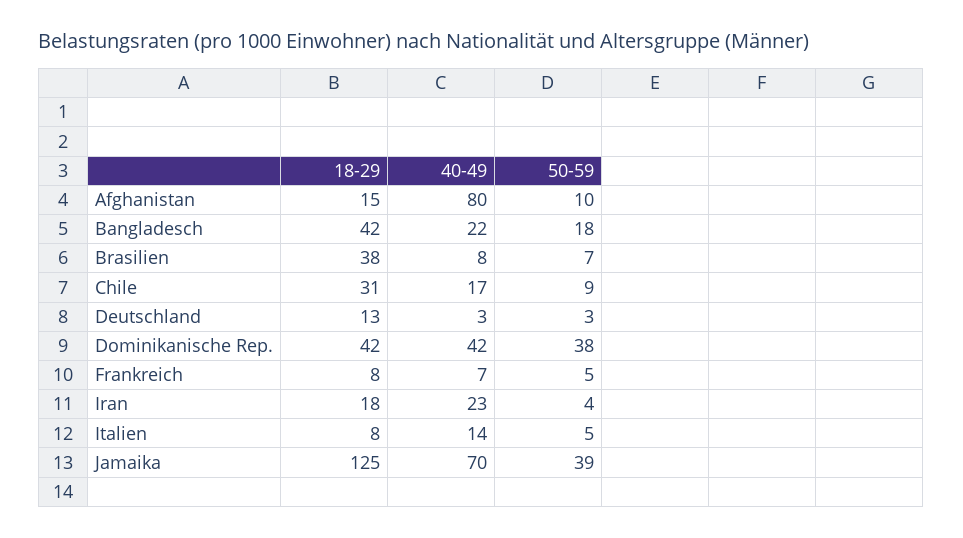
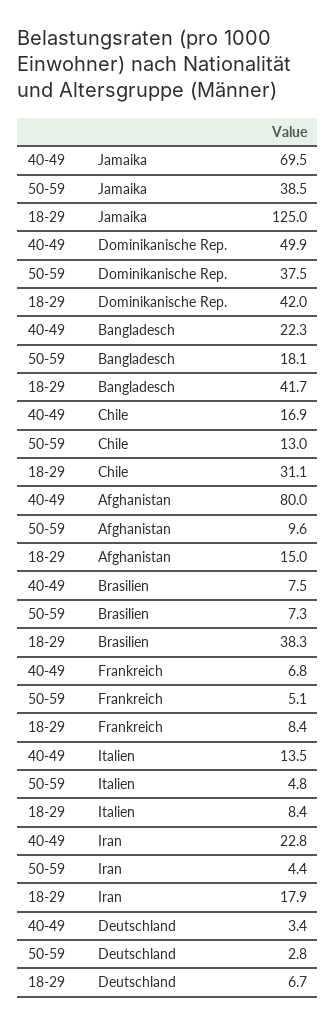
50-59, Chile: 9 -> 13
18-29, Deutschland: 13 -> 6.7
40-49, Dominikanische Rep.: 42 -> 49.9

